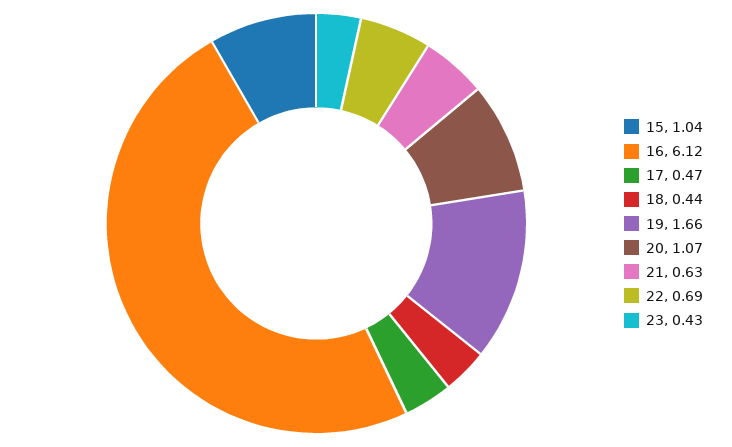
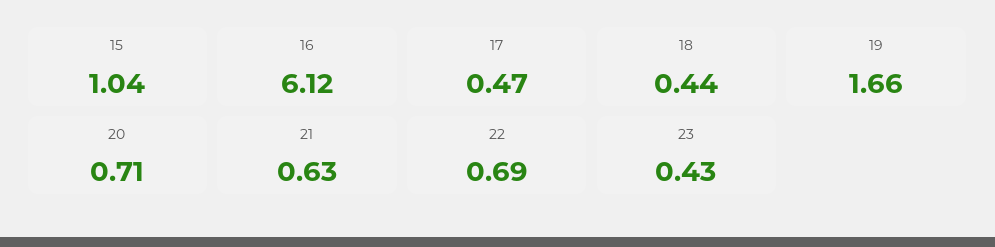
20: 1.07 -> 0.71

